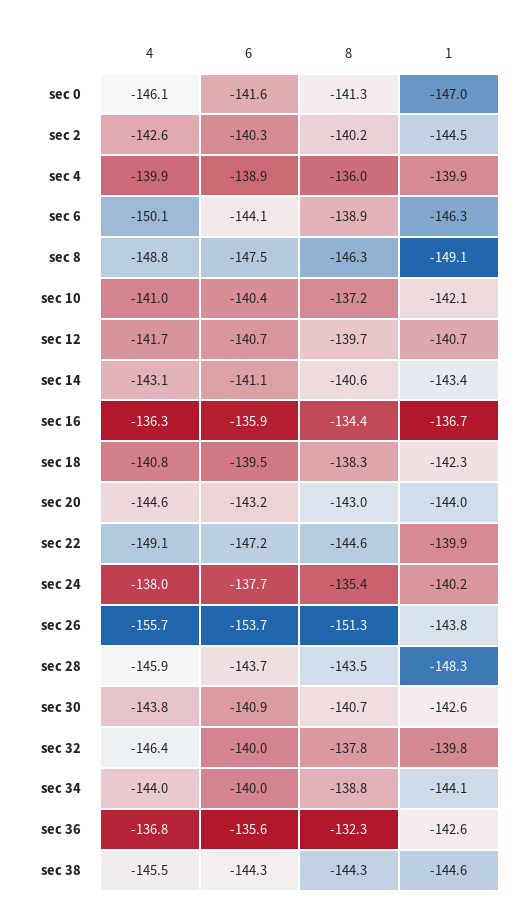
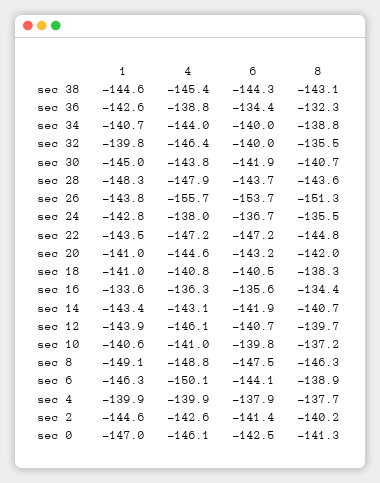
6, sec 0: -141.6 -> -142.5
6, sec 2: -140.3 -> -141.4
1, sec 2: -144.5 -> -144.6
6, sec 4: -138.9 -> -137.9
8, sec 4: -136 -> -137.7
6, sec 10: -140.4 -> -139.8
1, sec 10: -142.1 -> -140.6
4, sec 12: -141.7 -> -146.1
1, sec 12: -140.7 -> -143.9
6, sec 14: -141.1 -> -141.9
8, sec 14: -140.6 -> -140.7
6, sec 16: -135.9 -> -135.6
1, sec 16: -136.7 -> -133.6
6, sec 18: -139.5 -> -140.5
1, sec 18: -142.3 -> -141
8, sec 20: -143 -> -142
1, sec 20: -144 -> -141
4, sec 22: -149.1 -> -147.2
8, sec 22: -144.6 -> -144.8
1, sec 22: -139.9 -> -143.5
6, sec 24: -137.7 -> -136.7
8, sec 24: -135.4 -> -135.5
1, sec 24: -140.2 -> -142.8
4, sec 28: -145.9 -> -147.9
8, sec 28: -143.5 -> -143.6
6, sec 30: -140.9 -> -141.9
1, sec 30: -142.6 -> -145
8, sec 32: -137.8 -> -135.5
1, sec 34: -144.1 -> -140.7
4, sec 36: -136.8 -> -138.8
6, sec 36: -135.6 -> -134.4
4, sec 38: -145.5 -> -145.4
8, sec 38: -144.3 -> -143.1

